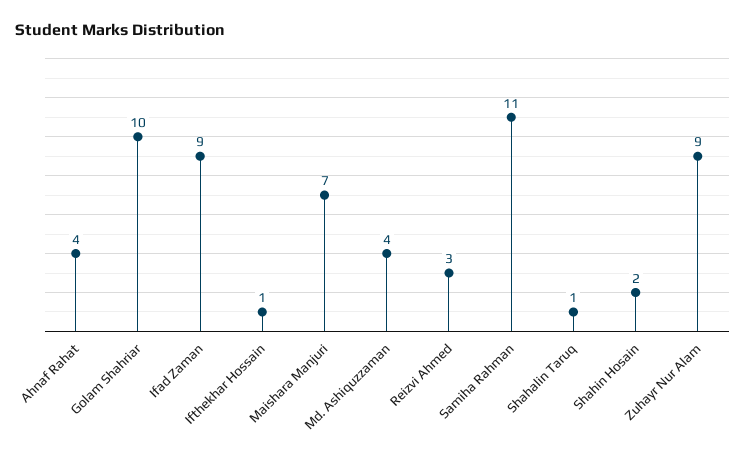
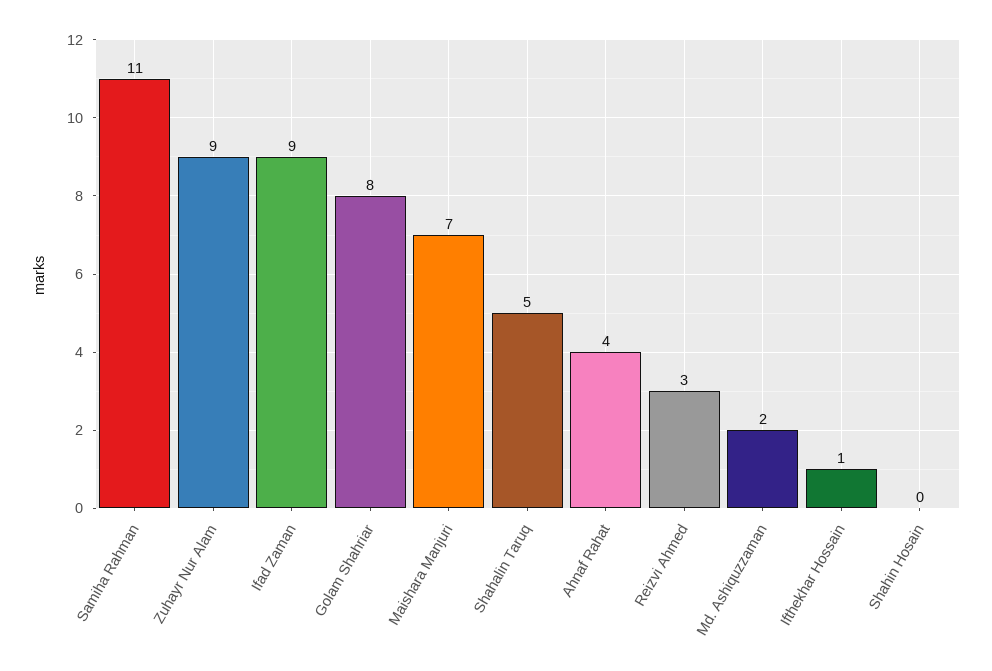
Golam Shahriar: 10 -> 8
Md. Ashiquzzaman: 4 -> 2
Shahalin Taruq: 1 -> 5
Shahin Hosain: 2 -> 0

